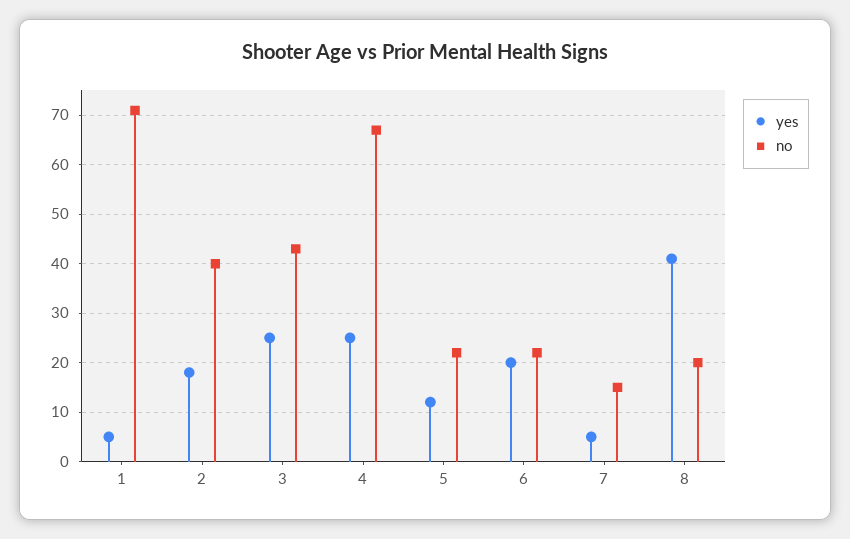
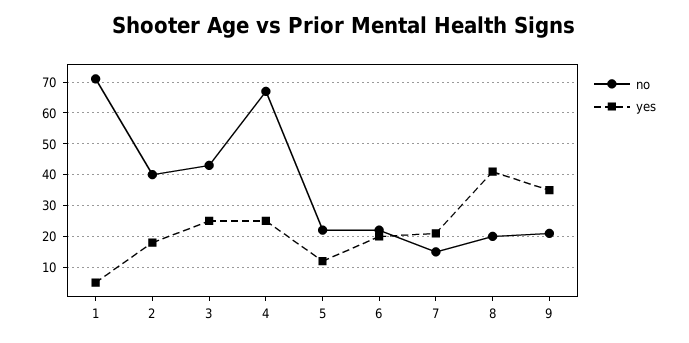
yes, 7: 5 -> 20
no, 9: none -> 20
yes, 9: none -> 35

